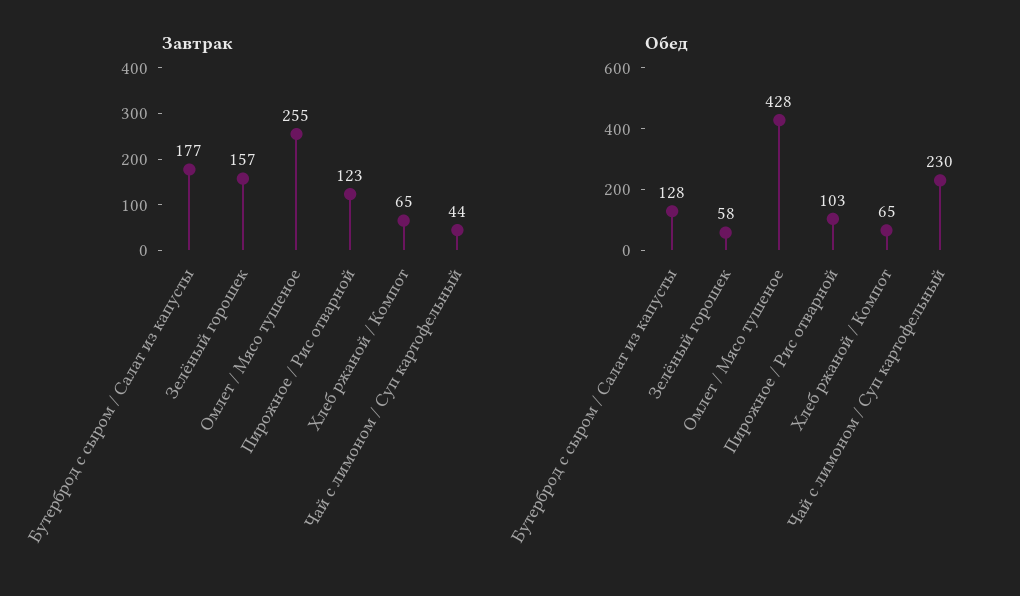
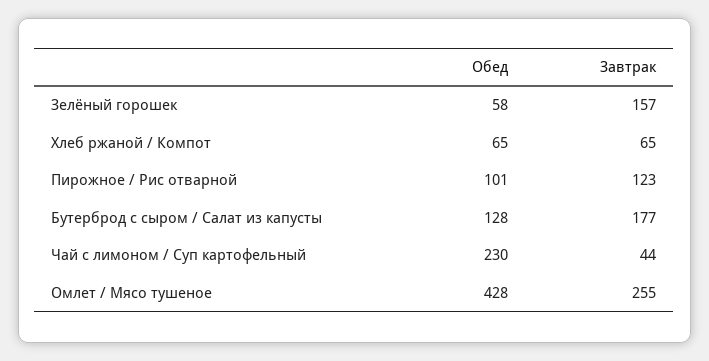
Обед, Пирожное / Рис отварной: 103 -> 101

